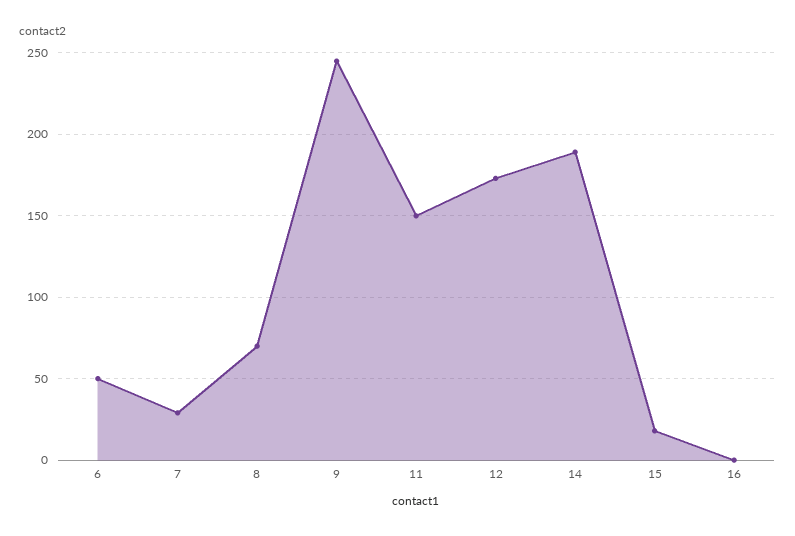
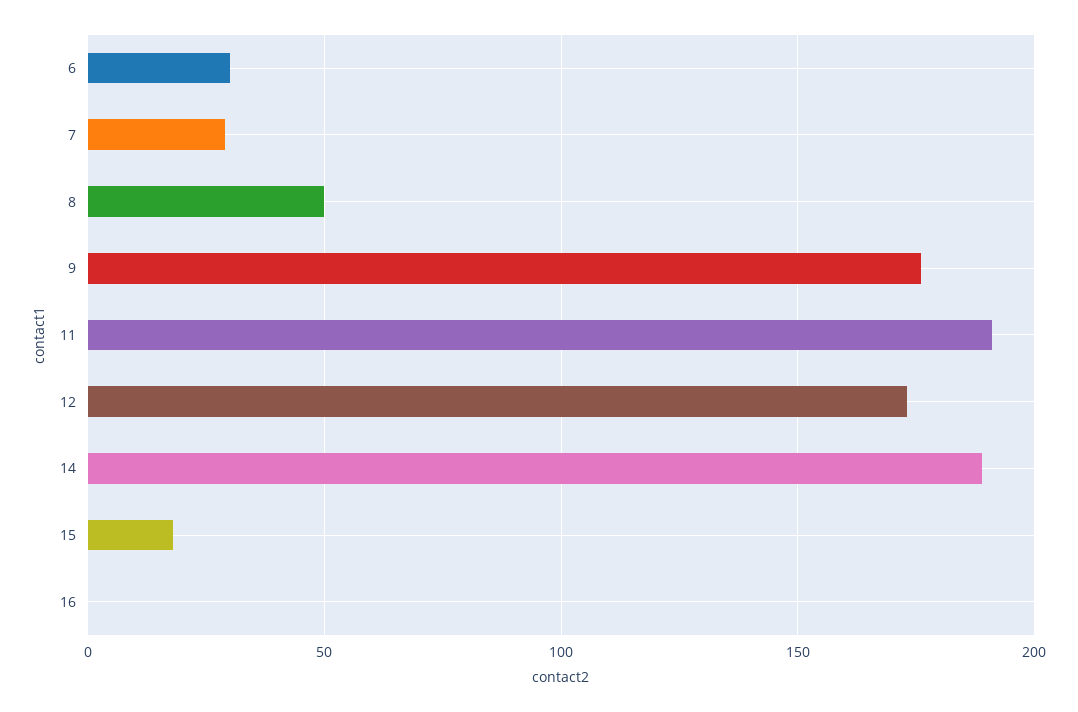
6: 50 -> 30
8: 70 -> 50
9: 245 -> 175
11: 150 -> 190

